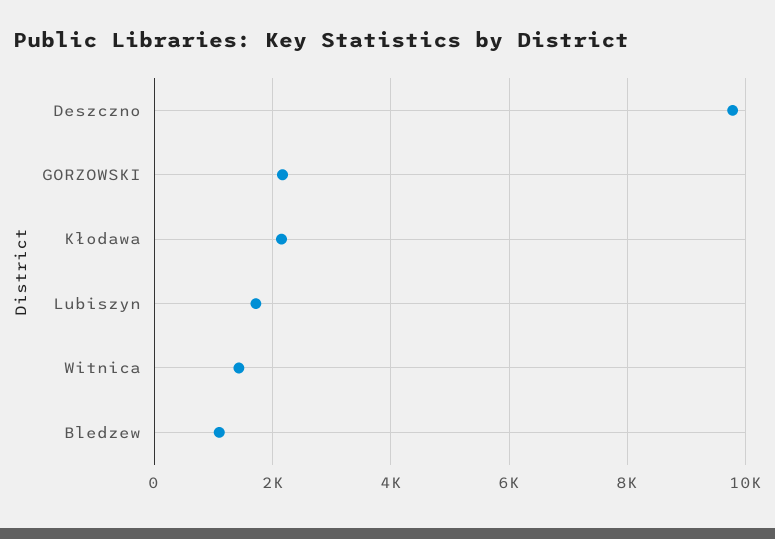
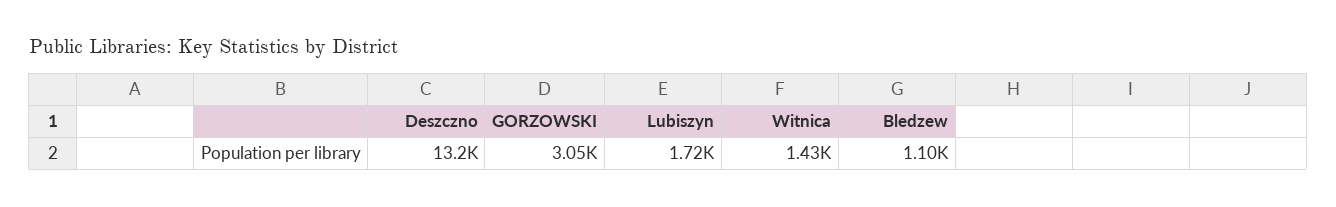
Deszczno: 9800 -> 13200
GORZOWSKI: 2200 -> 3050
Kłodawa: 2200 -> none

